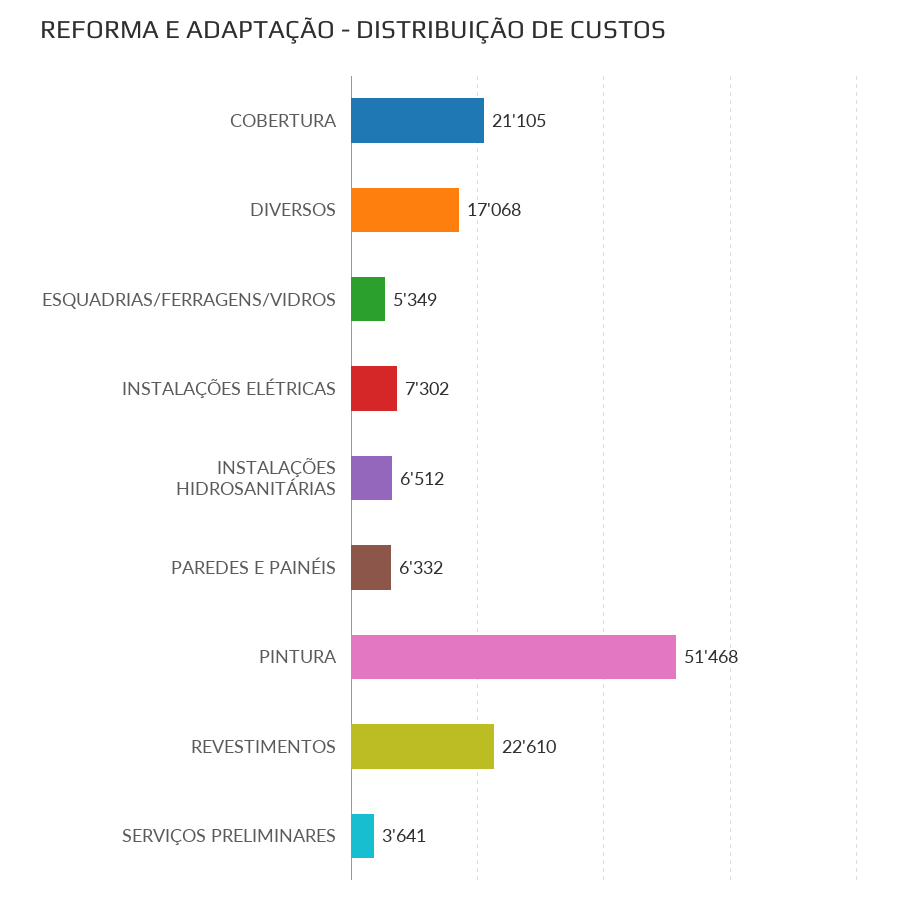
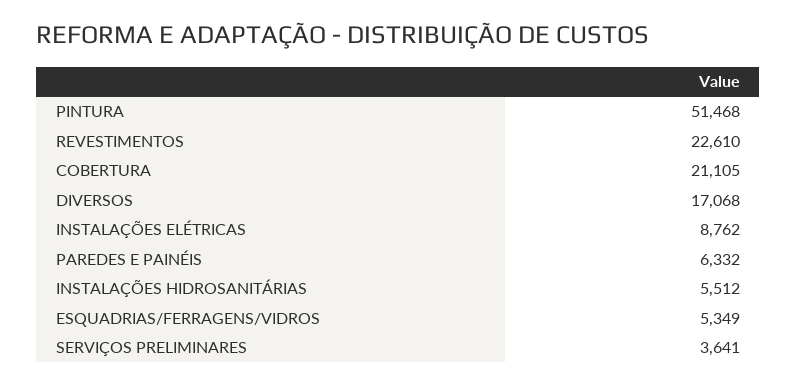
INSTALAÇÕES ELÉTRICAS: 7302 -> 8762
INSTALAÇÕES HIDROSANITÁRIAS: 6512 -> 5512

